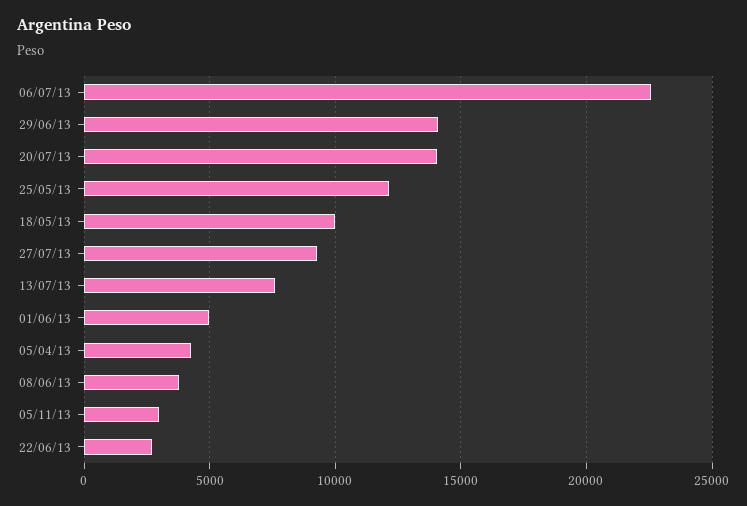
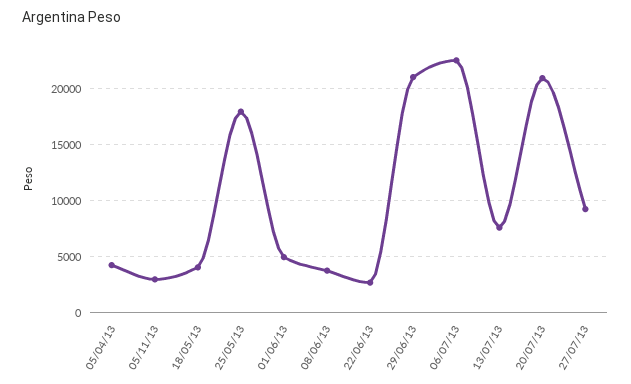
29/06/13: 14000 -> 21000
20/07/13: 14000 -> 21000
25/05/13: 12000 -> 18000
18/05/13: 10000 -> 4000

